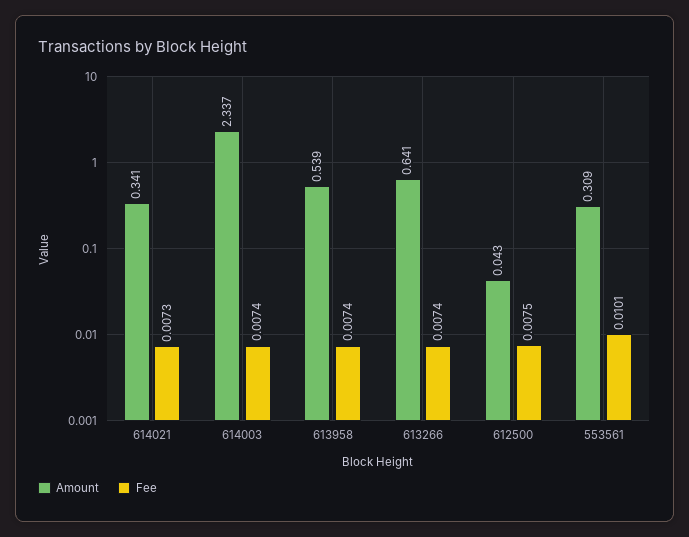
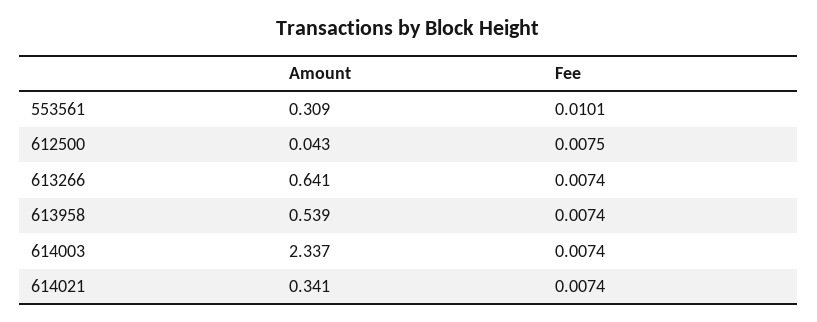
Fee, 614021: 0.0073 -> 0.0074

